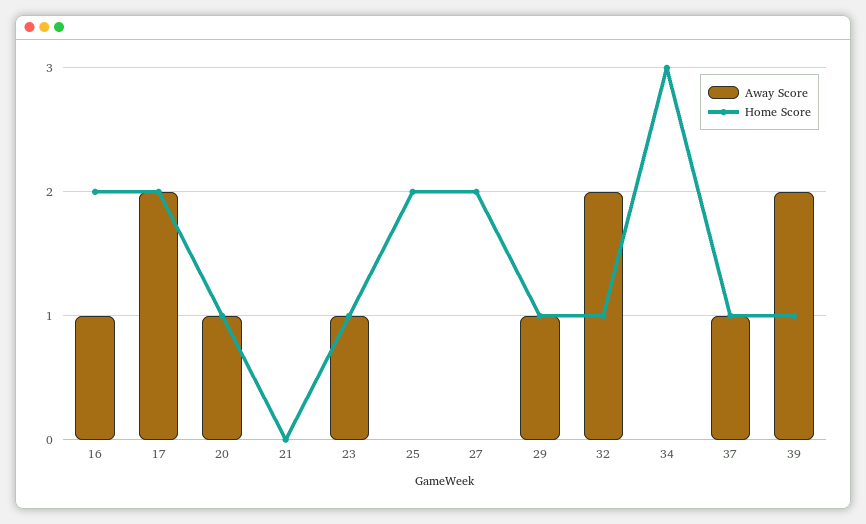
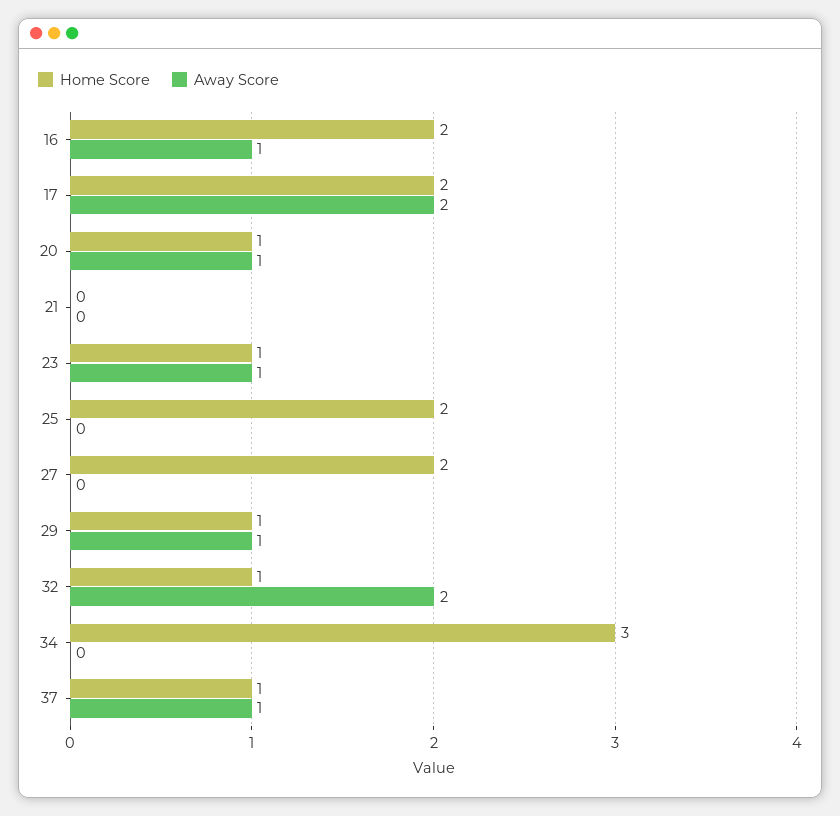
Away Score, 39: 2 -> none
Home Score, 39: 1 -> none

